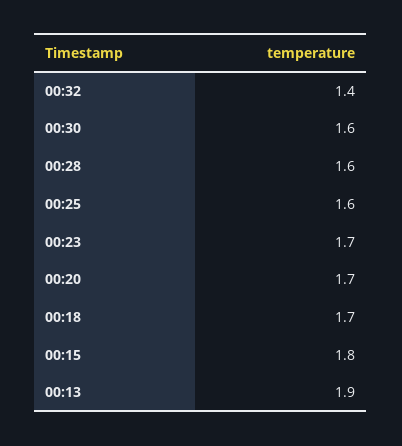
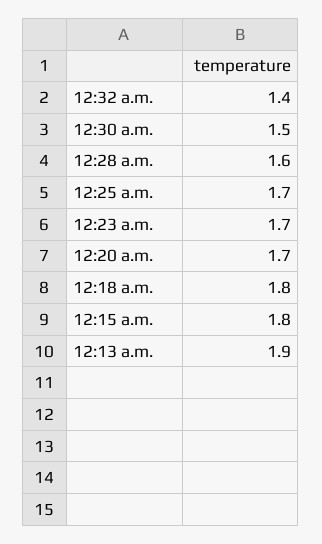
00:30: 1.6 -> 1.5
00:25: 1.6 -> 1.7
00:18: 1.7 -> 1.8

